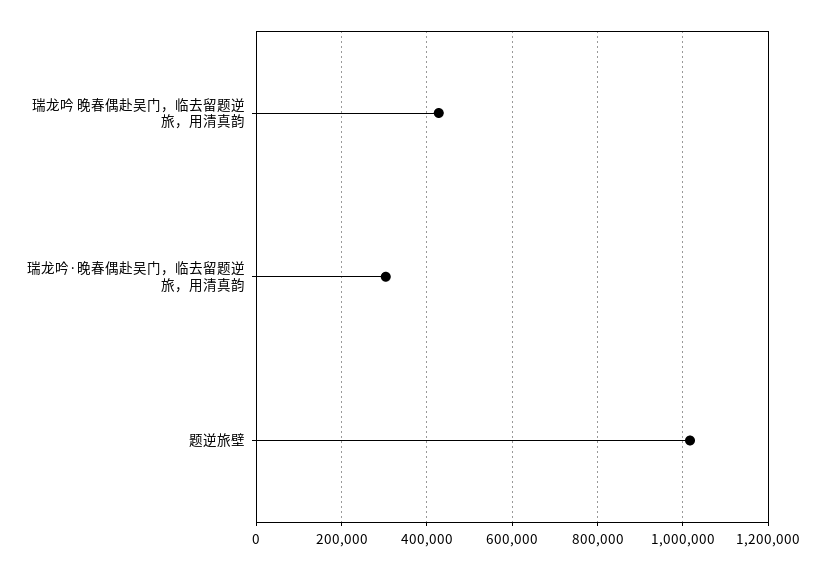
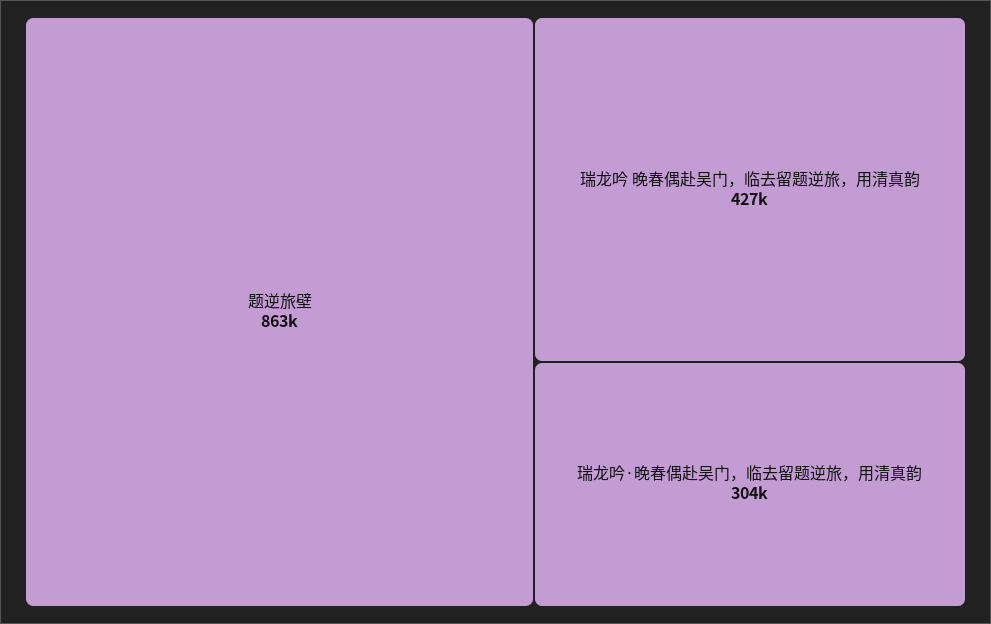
题逆旅壁: 1020000 -> 863000

